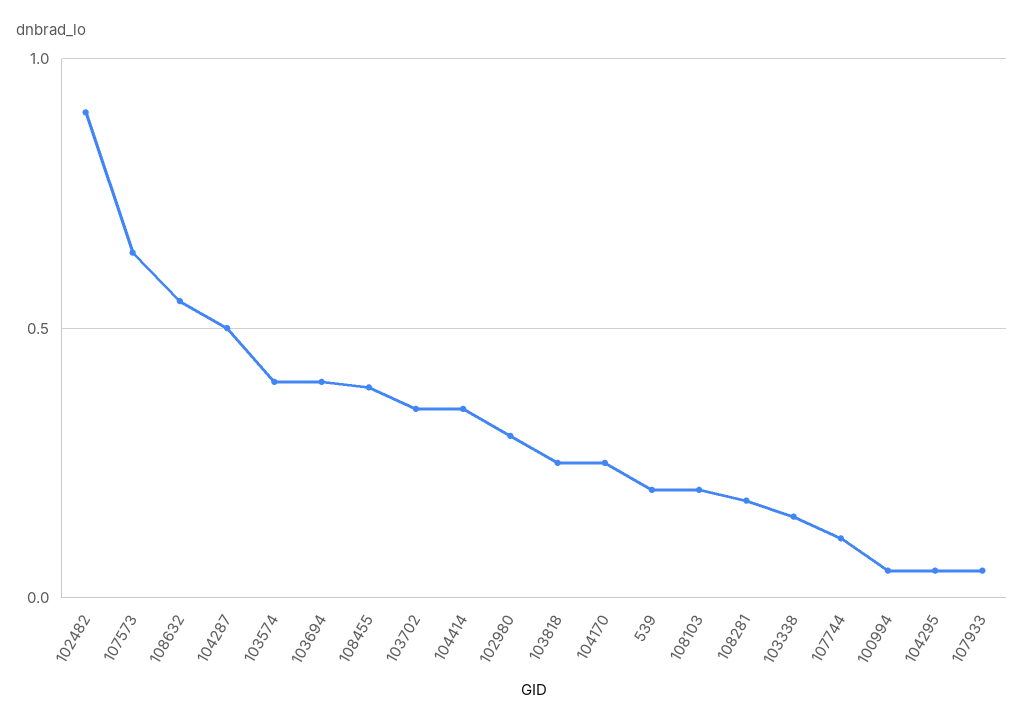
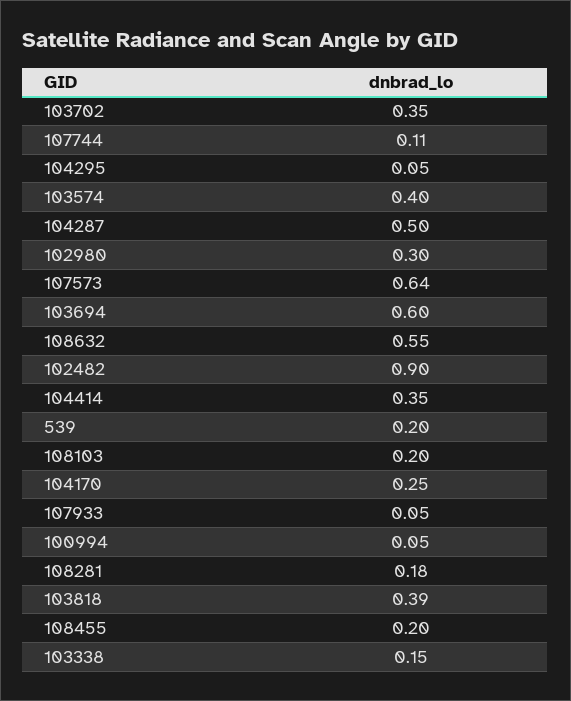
103694: 0.4 -> 0.6
108455: 0.4 -> 0.2
103818: 0.25 -> 0.39

